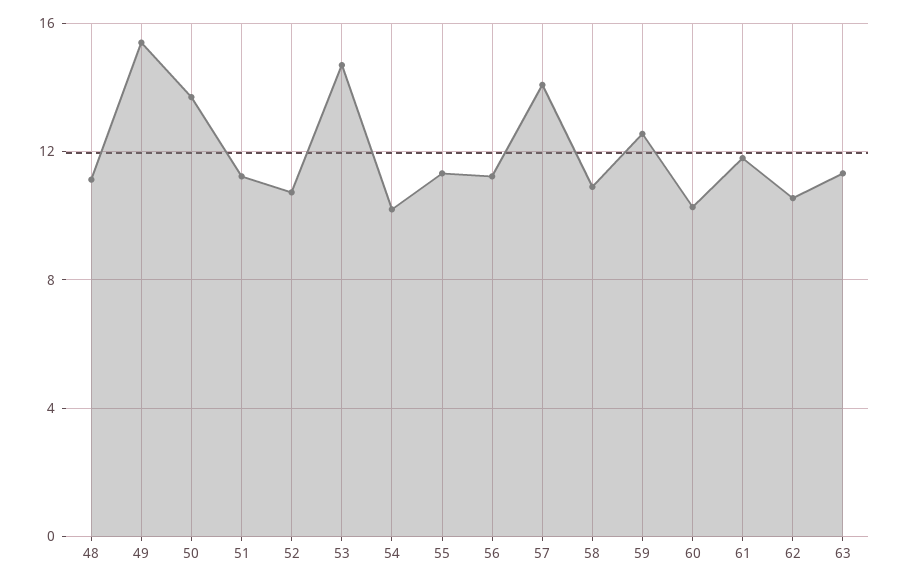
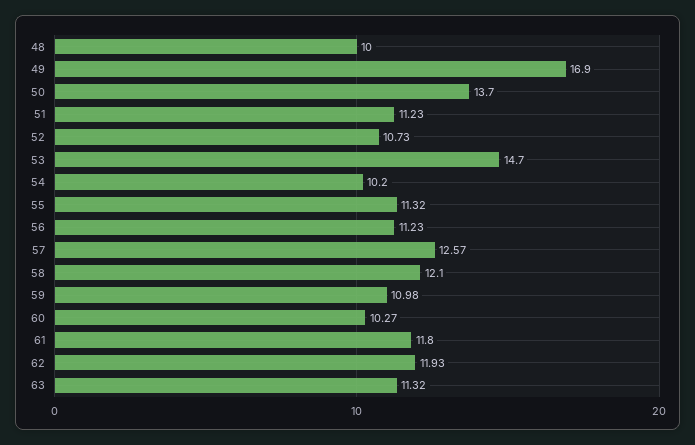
48: 11 -> 10
49: 15.5 -> 16.9
57: 14 -> 12.57
58: 11 -> 12.1
59: 12.5 -> 10.98
62: 10.5 -> 11.93

